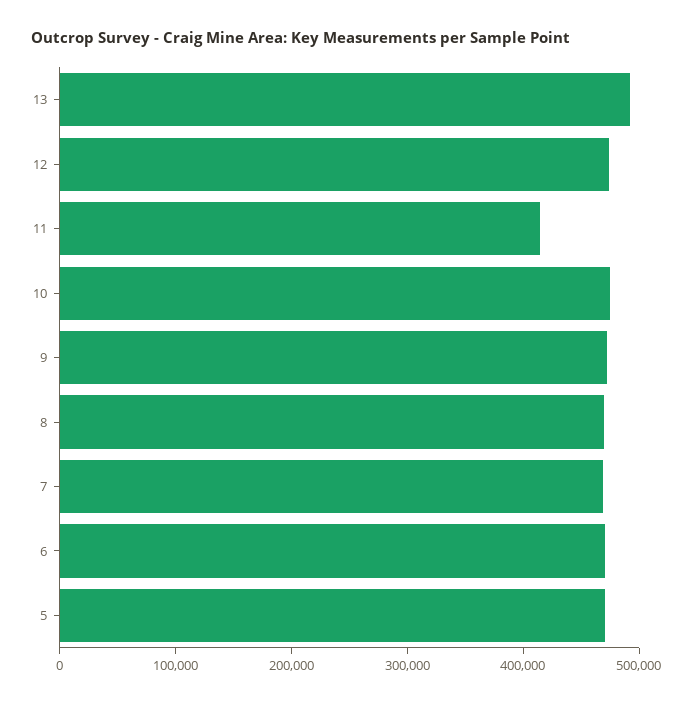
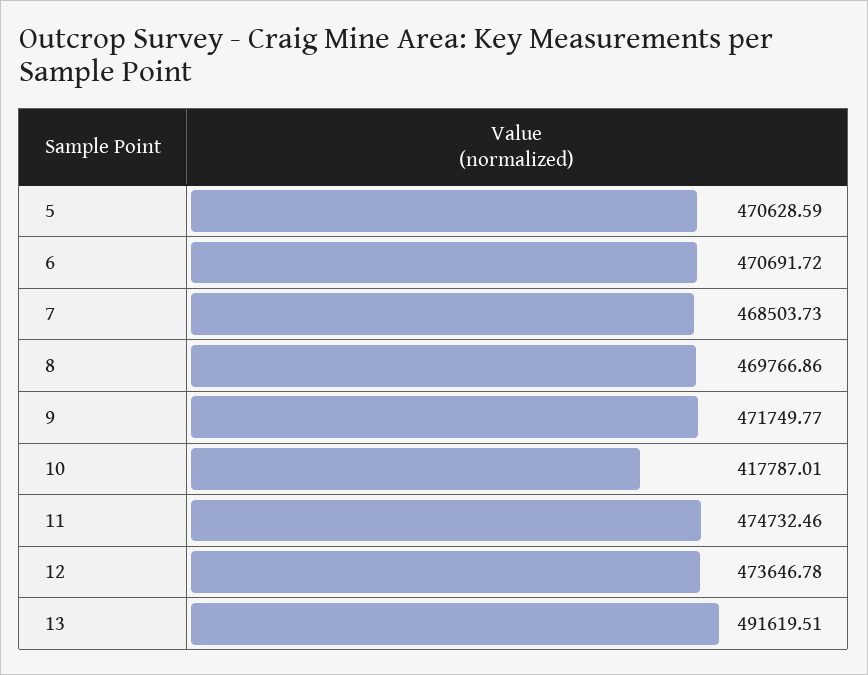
11: 420000 -> 474732.46
10: 480000 -> 417787.01

